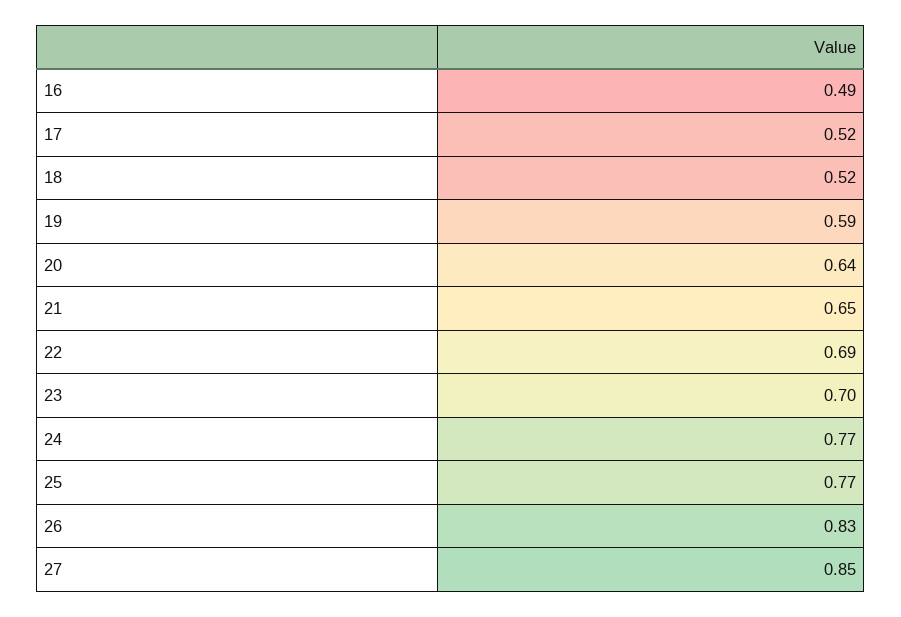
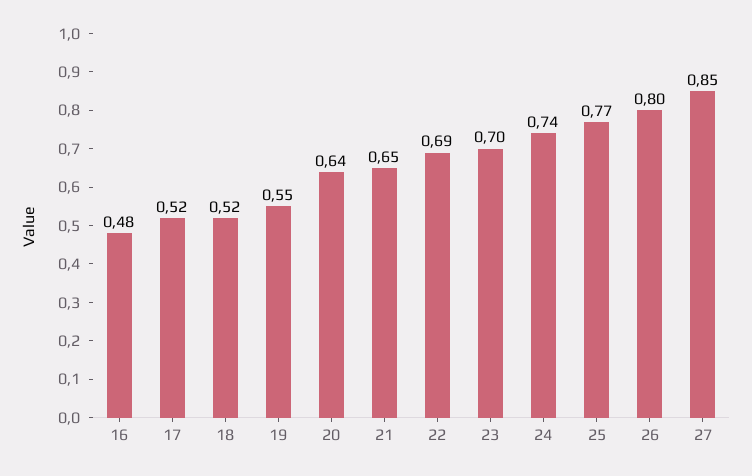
16: 0.49 -> 0.48
19: 0.59 -> 0.55
24: 0.77 -> 0.74
26: 0.83 -> 0.8

